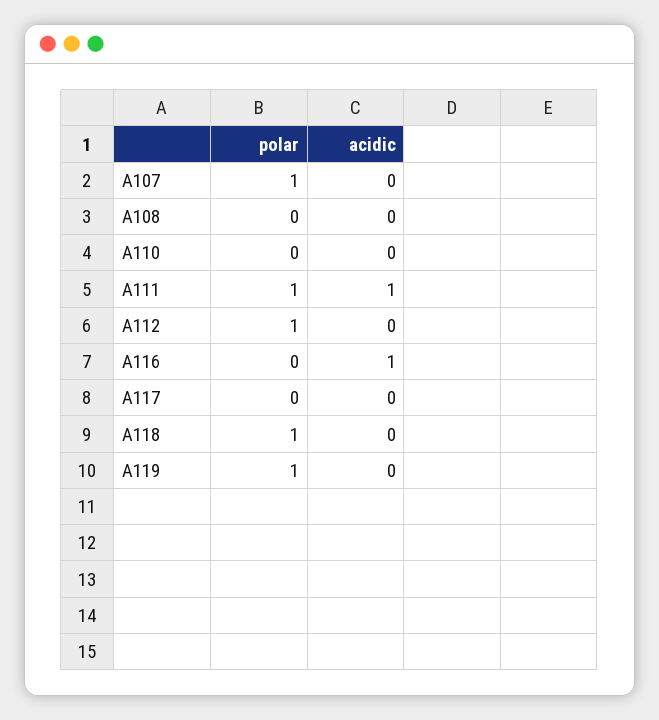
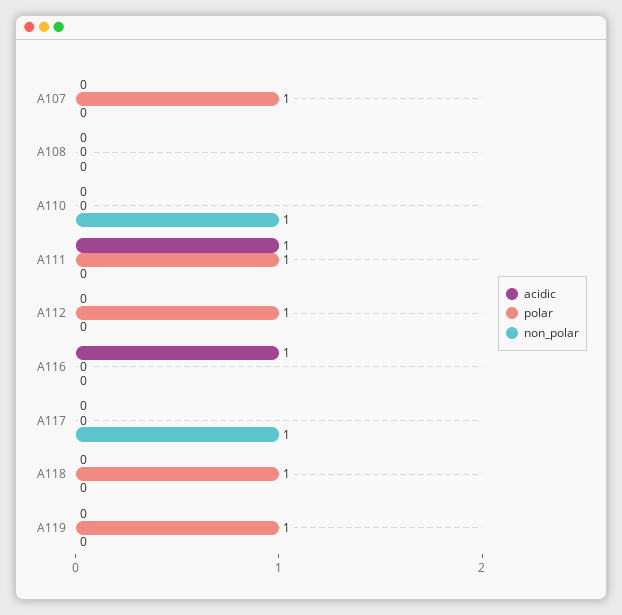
non_polar, A107: none -> 0
non_polar, A108: none -> 0
non_polar, A110: none -> 1
non_polar, A111: none -> 0
non_polar, A112: none -> 0
non_polar, A116: none -> 0
non_polar, A117: none -> 1
non_polar, A118: none -> 0
non_polar, A119: none -> 0

